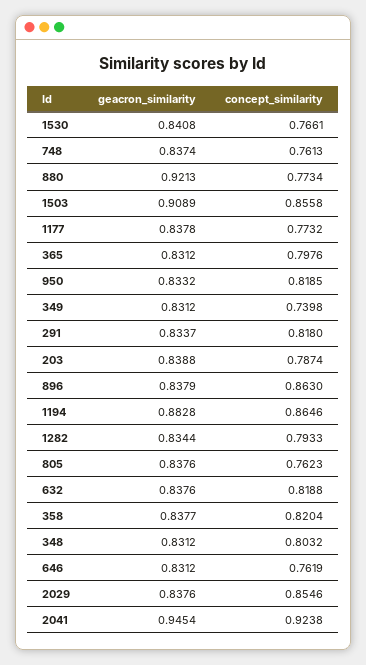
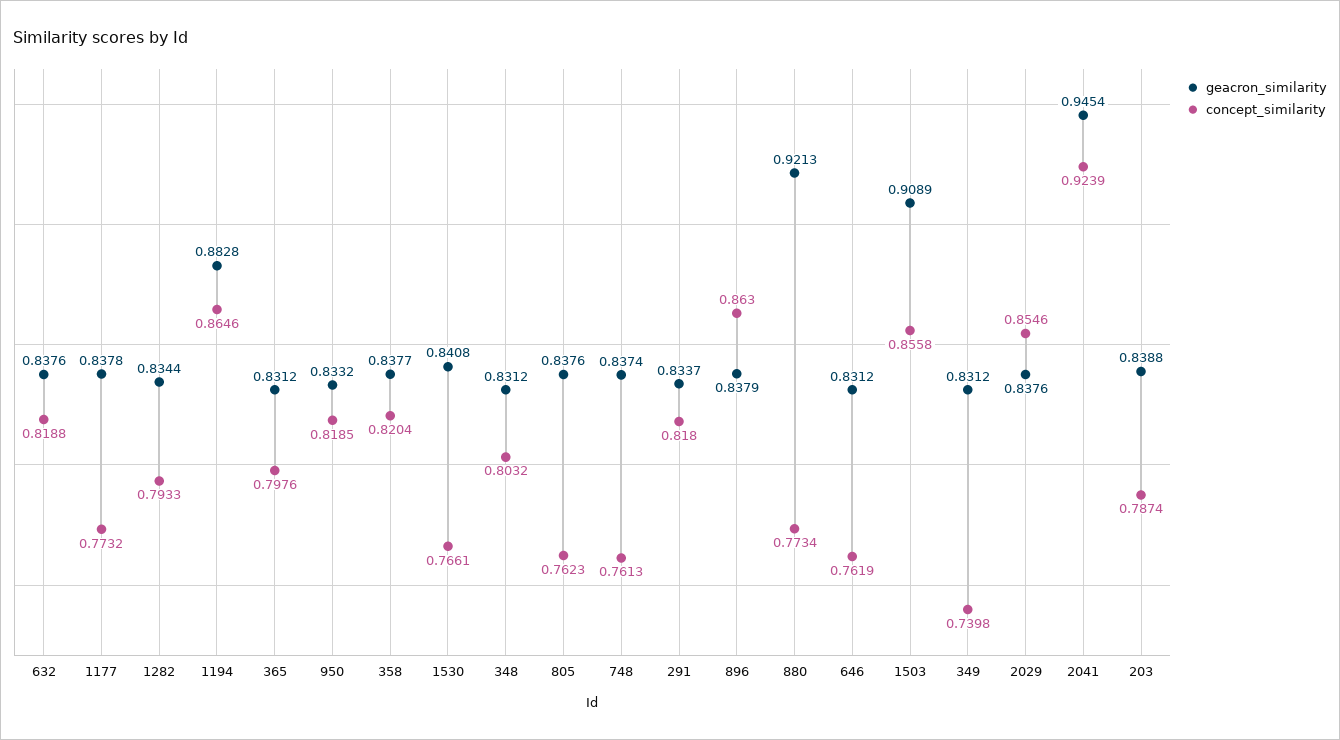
concept_similarity, 2041: 0.9238 -> 0.9239

